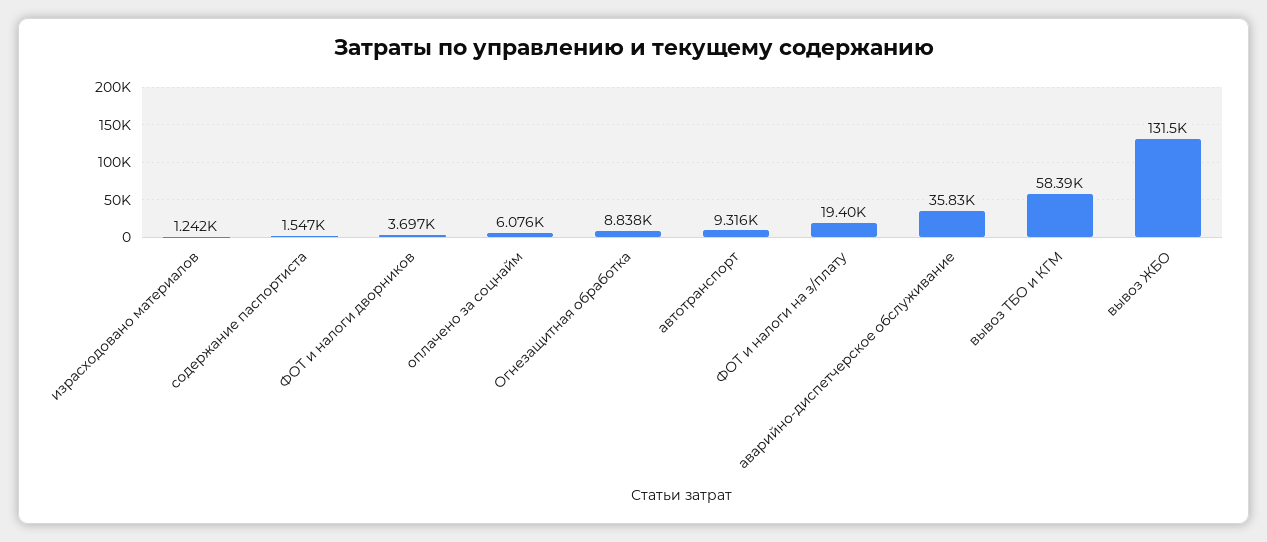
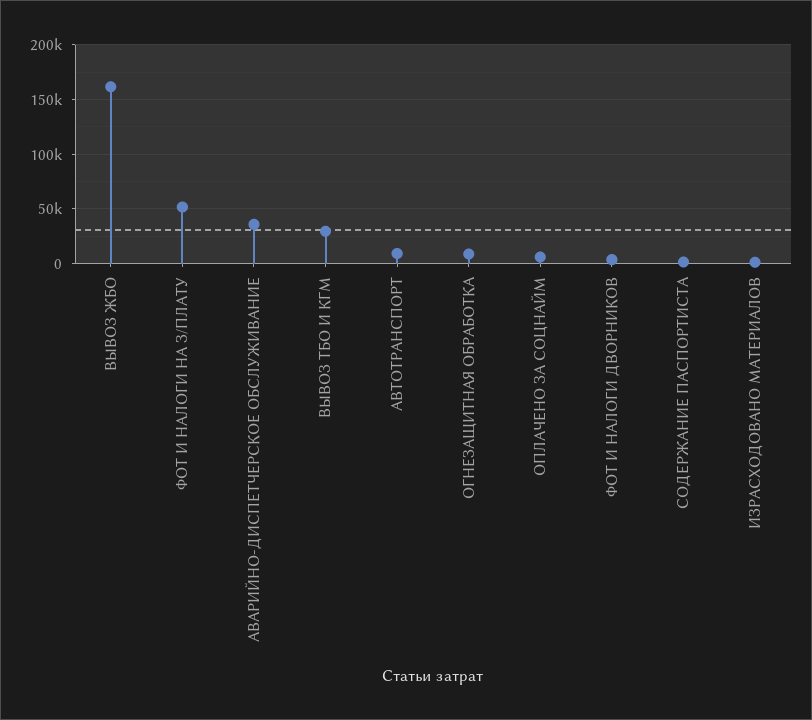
ФОТ и налоги на з/плату: 19400 -> 50000
вывоз ТБО и КГМ: 58390 -> 30000
вывоз ЖБО: 131500 -> 160000

